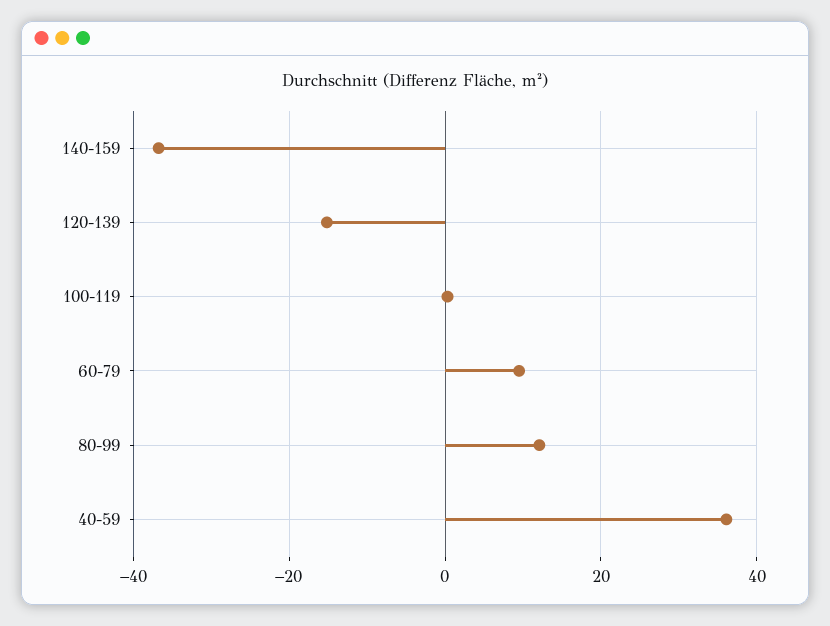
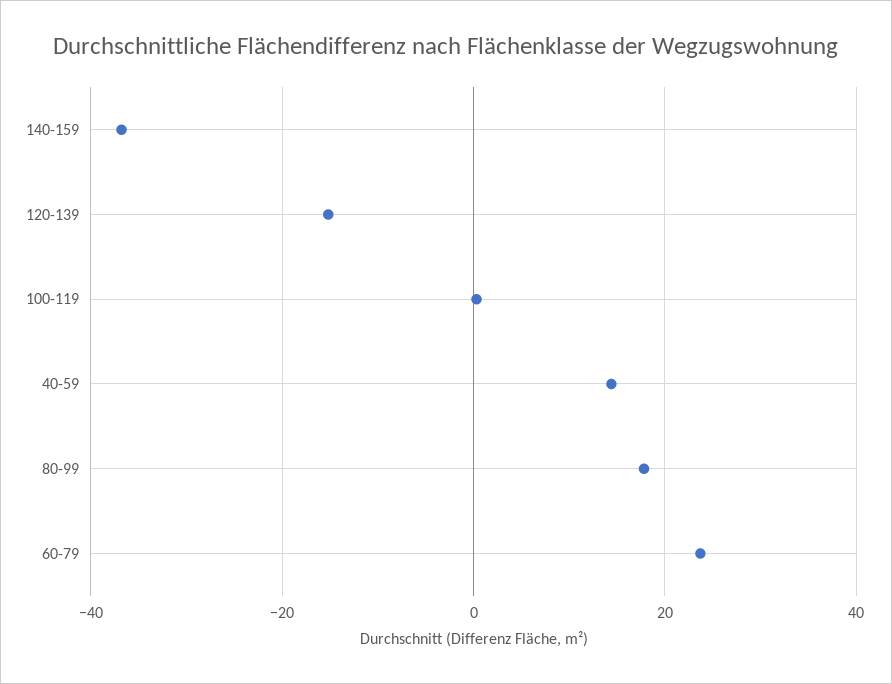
60-79: 10 -> 24
80-99: 12 -> 18
40-59: 36 -> 14

